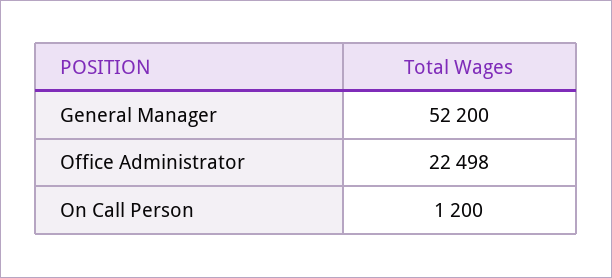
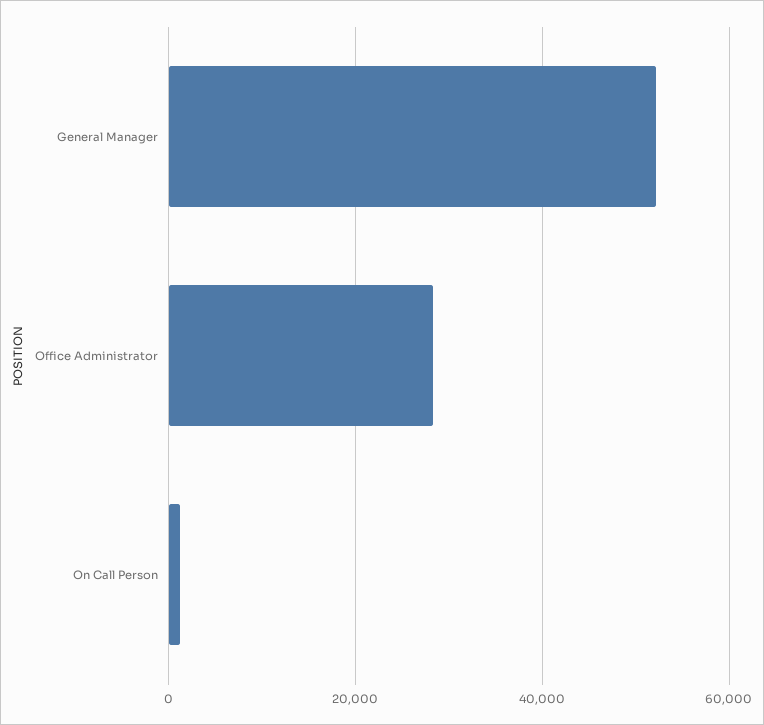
Office Administrator: 22498 -> 28000

